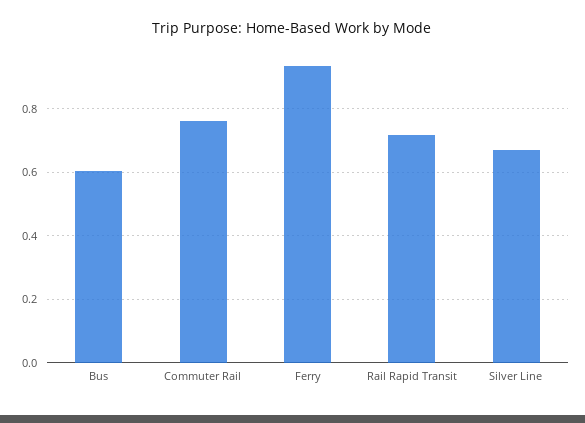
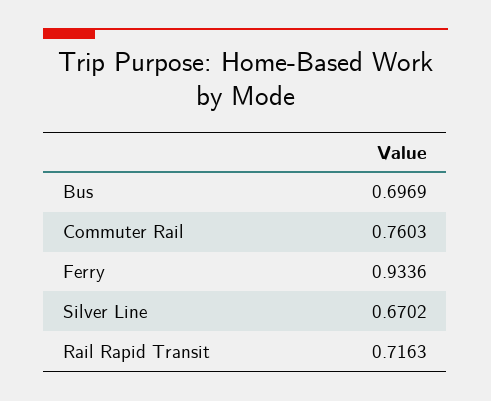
Bus: 0.6 -> 0.6969

